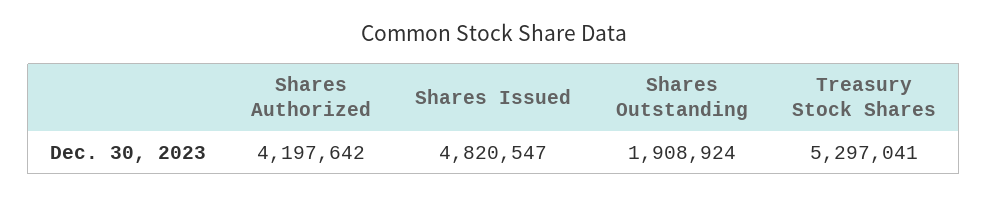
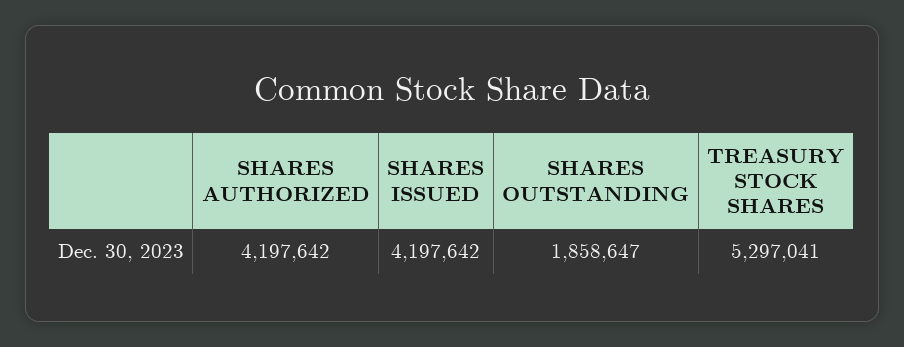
Shares Issued: 4820547 -> 4197642
Shares Outstanding: 1908924 -> 1858647

